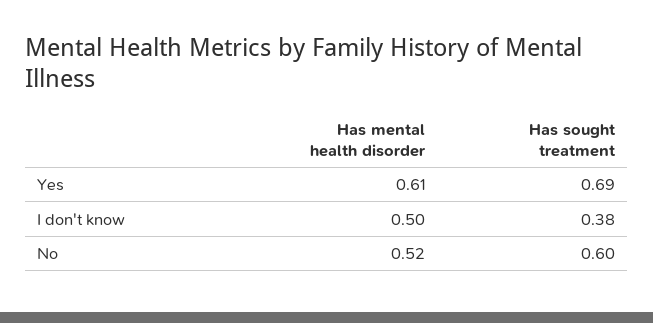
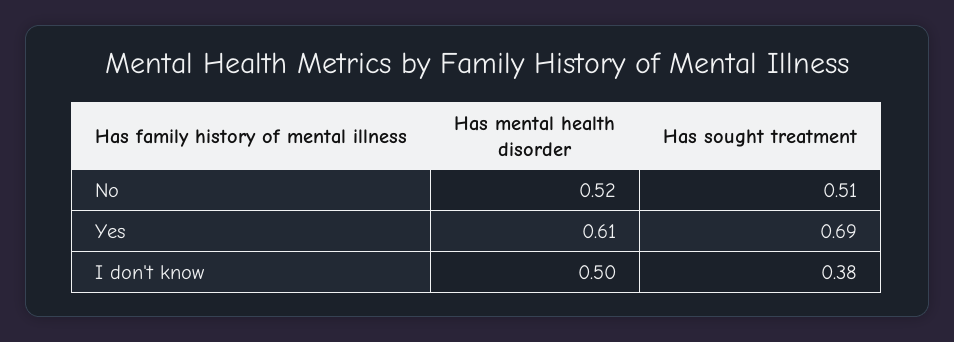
Has sought treatment, No: 0.6 -> 0.51

